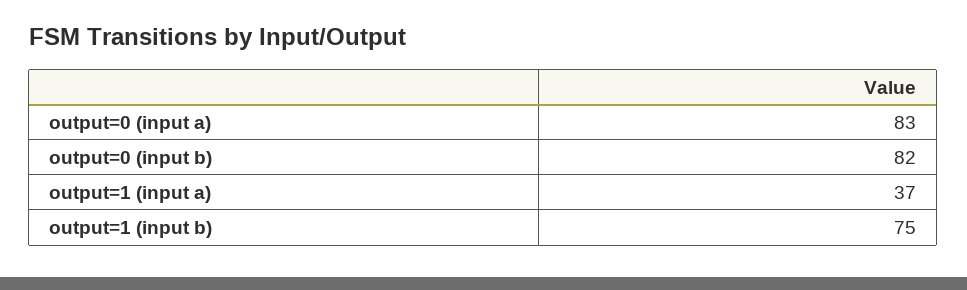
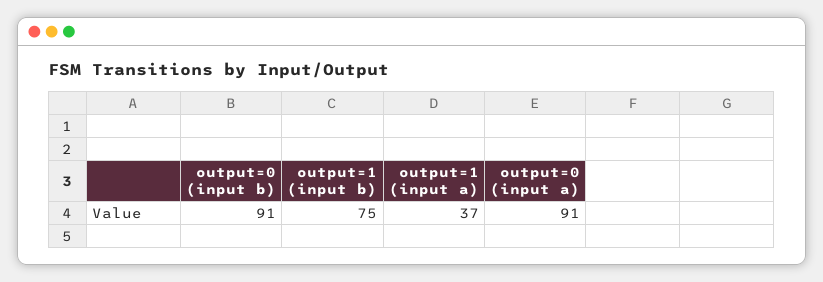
output=0 (input a): 83 -> 91
output=0 (input b): 82 -> 91

